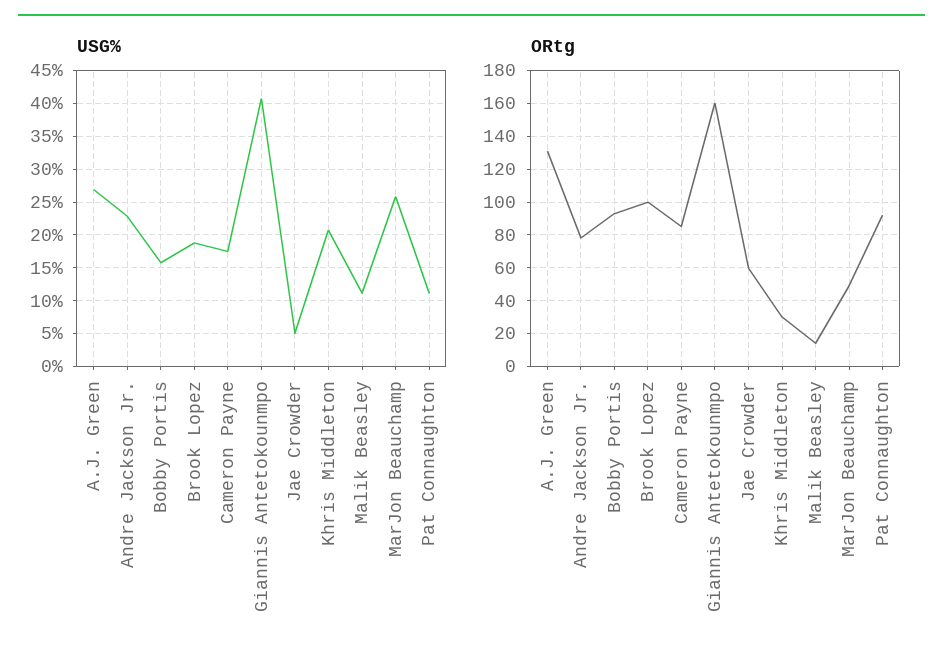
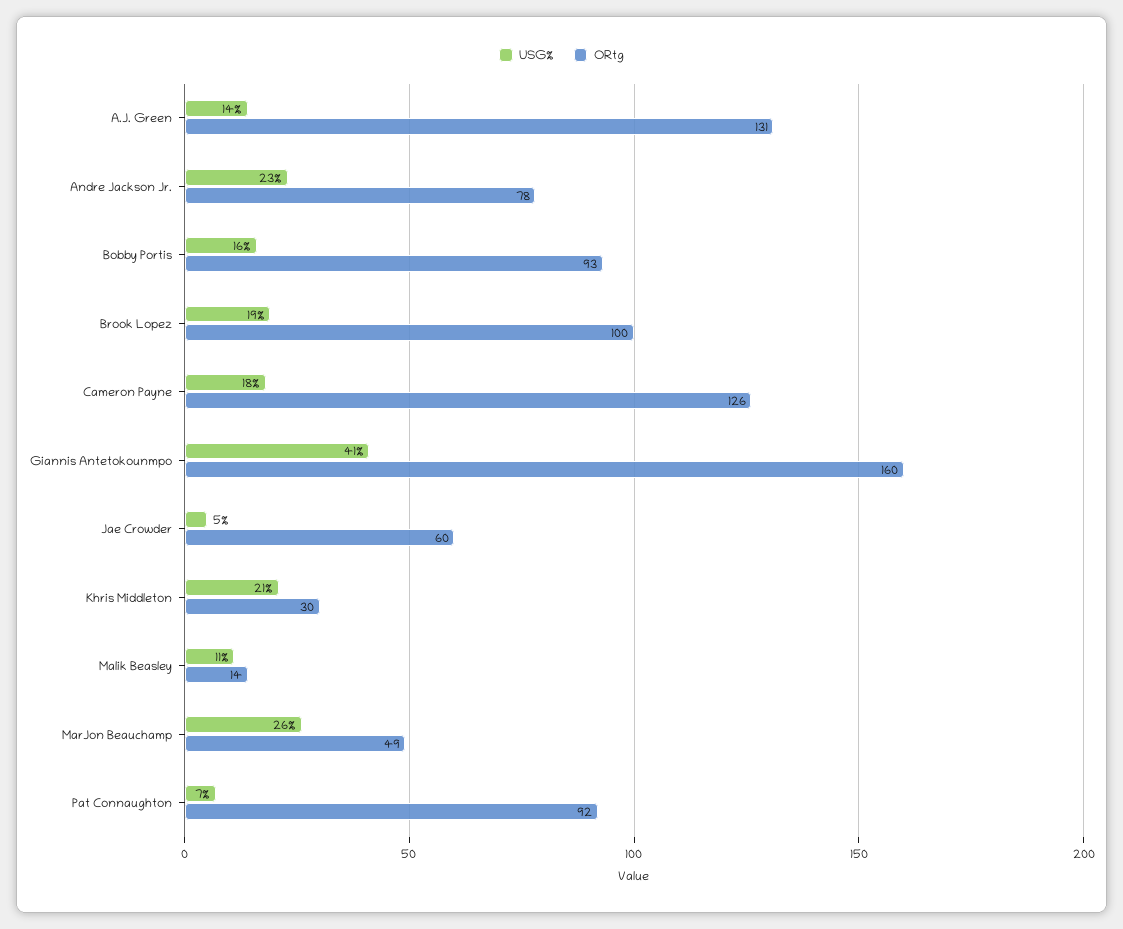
USG%, A.J. Green: 27 -> 14
USG%, Pat Connaughton: 11 -> 7
ORtg, Cameron Payne: 85 -> 126

